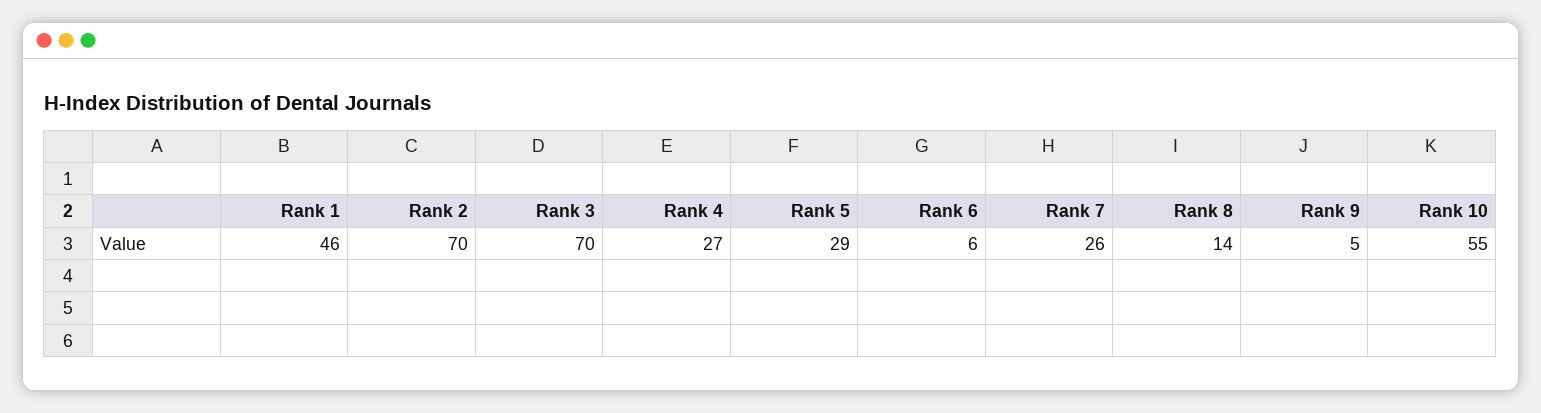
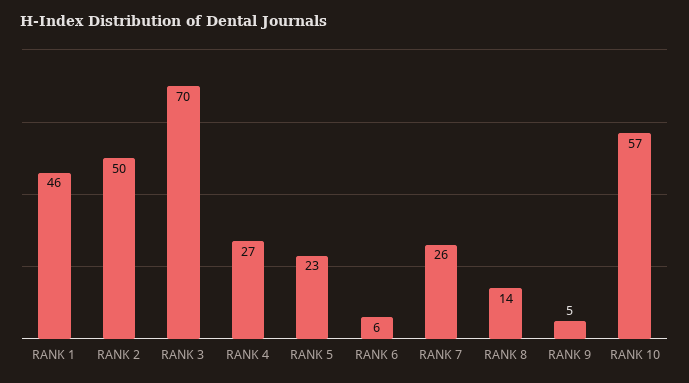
Rank 2: 70 -> 50
Rank 5: 29 -> 23
Rank 10: 55 -> 57

